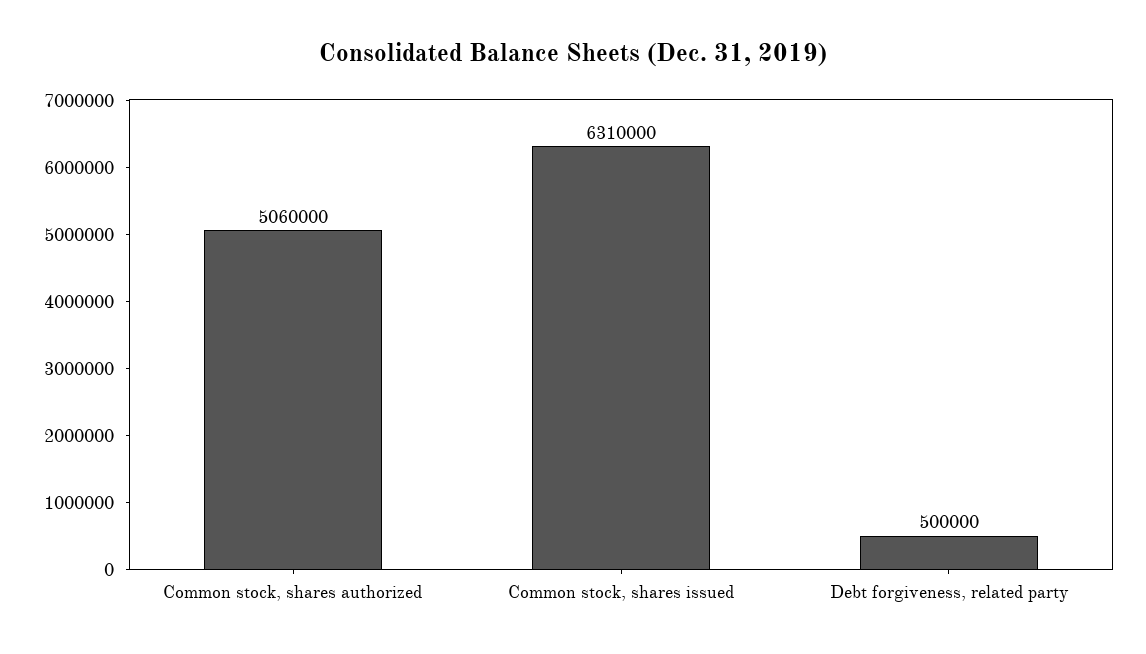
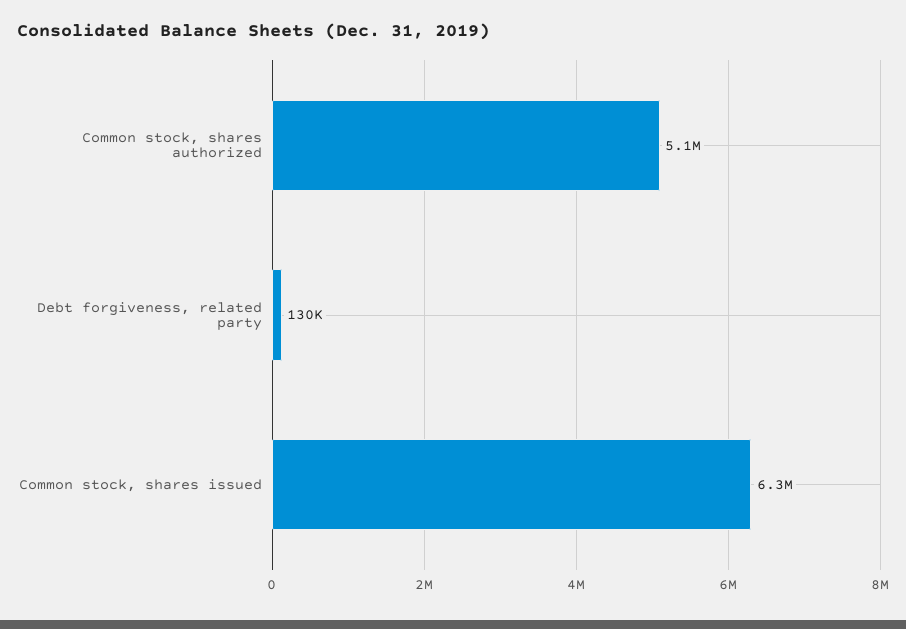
Debt forgiveness, related party: 500000 -> 130000

